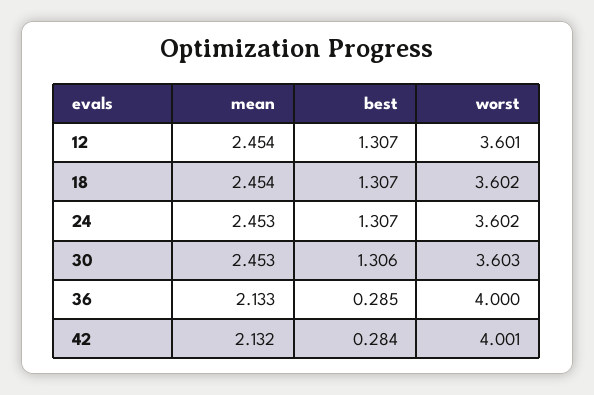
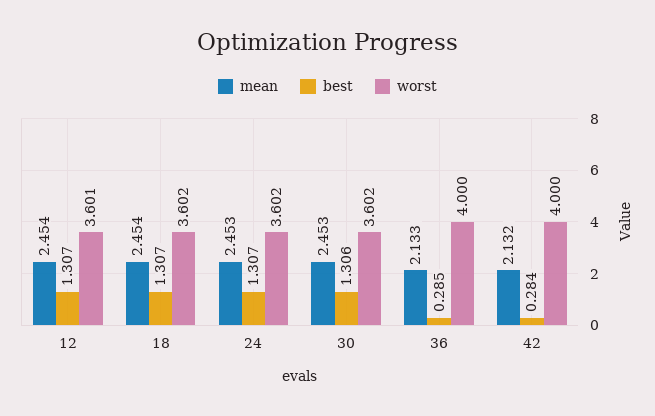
worst, 30: 3.603 -> 3.602
worst, 42: 4.001 -> 4

